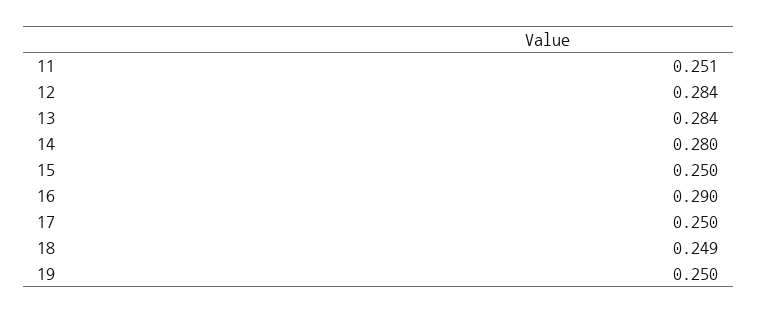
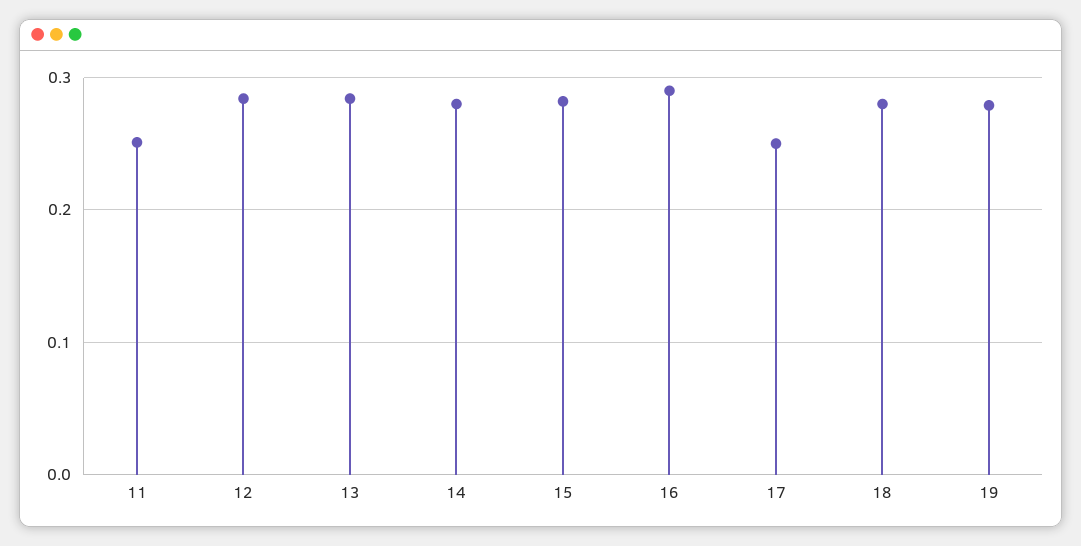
15: 0.25 -> 0.28
18: 0.249 -> 0.28
19: 0.25 -> 0.28

